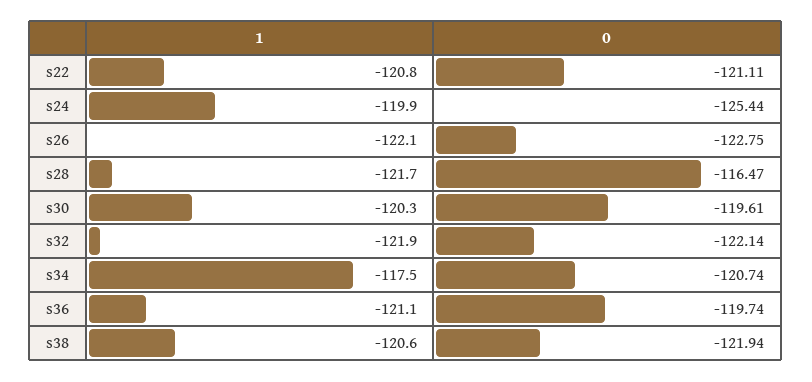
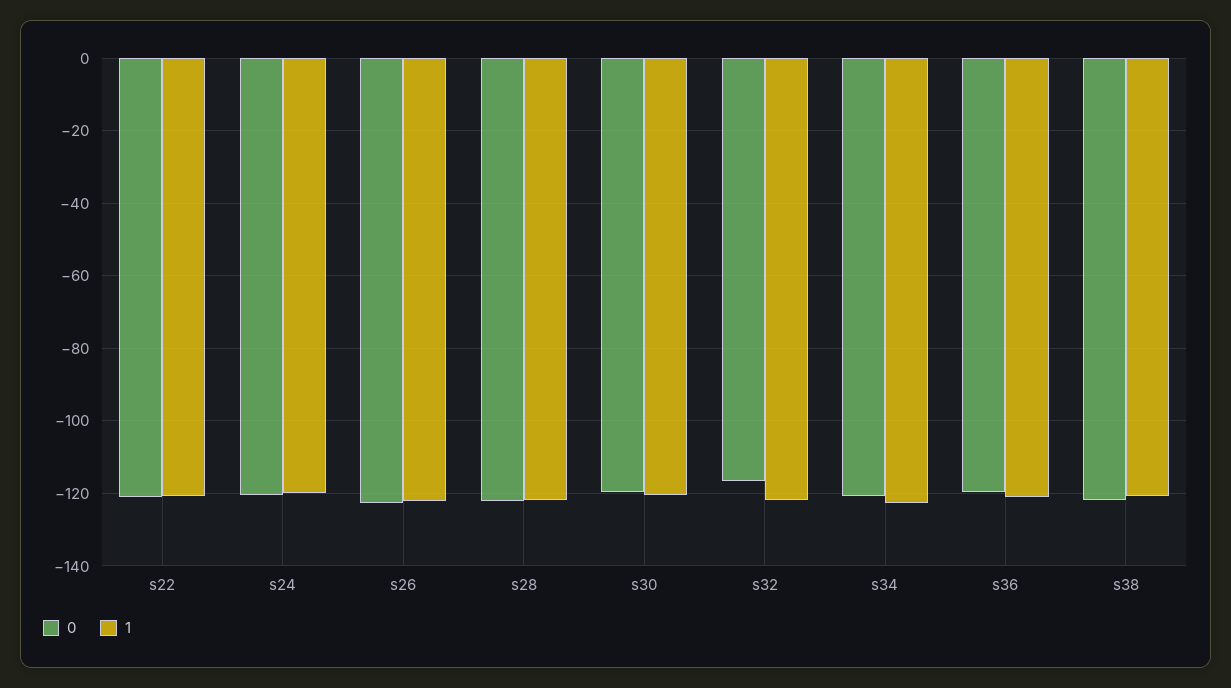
0, s24: -125.44 -> -120
0, s28: -116.47 -> -122
0, s32: -122.14 -> -116
1, s34: -117.5 -> -122

